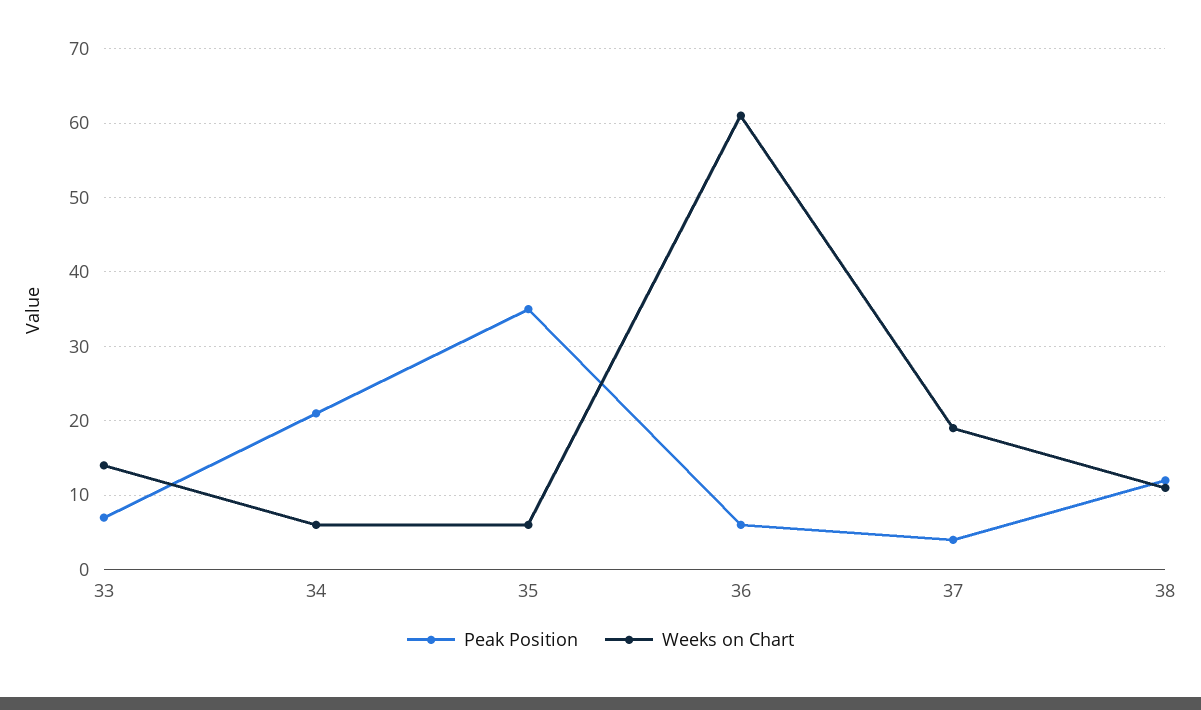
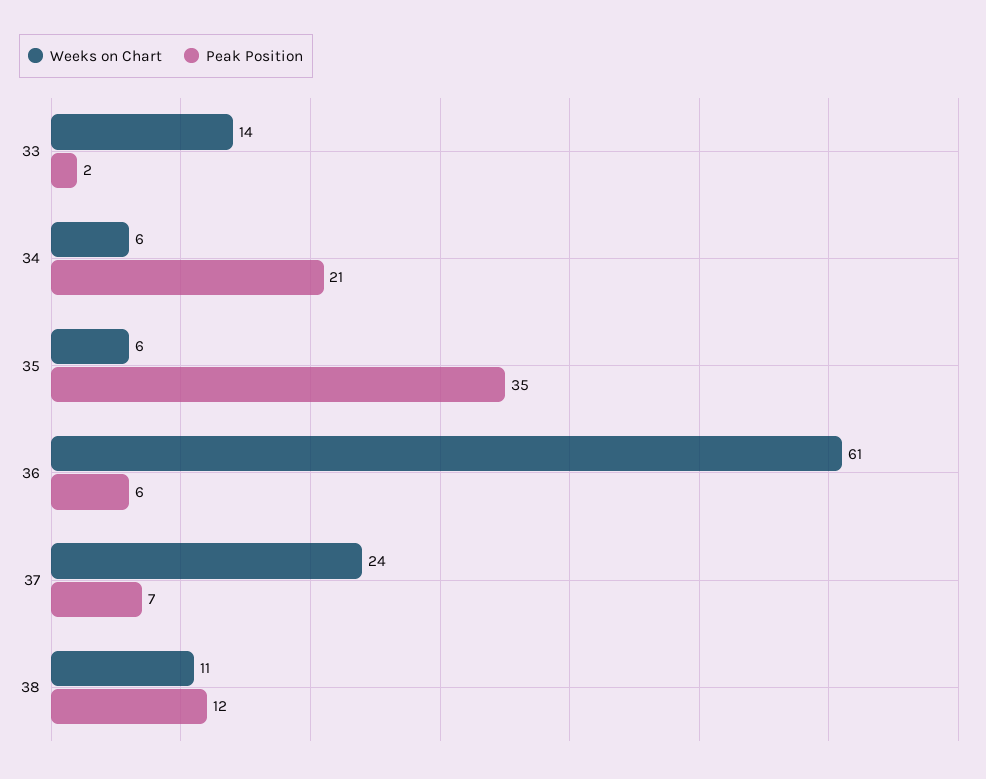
Peak Position, 33: 7 -> 2
Peak Position, 37: 4 -> 7
Weeks on Chart, 37: 19 -> 24

